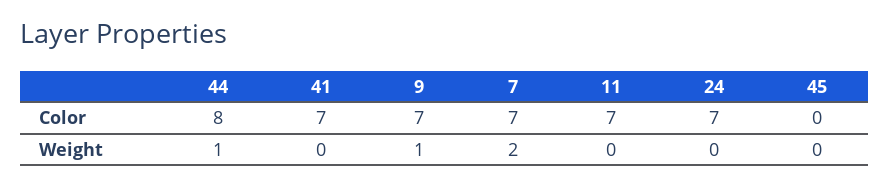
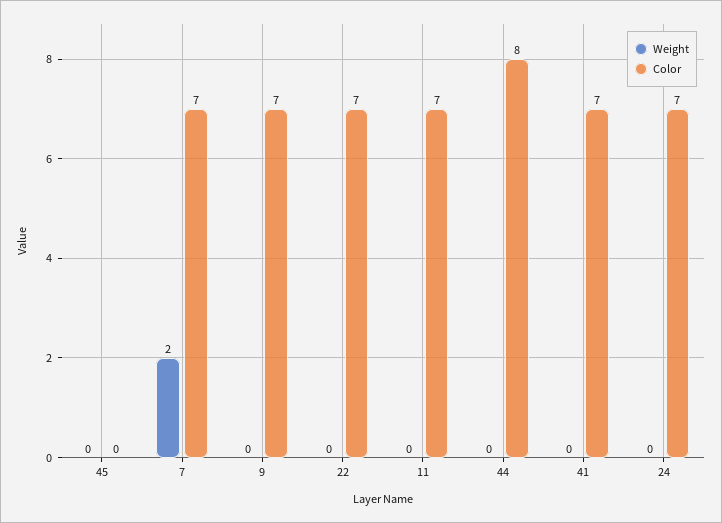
Weight, 44: 1 -> 0
Weight, 9: 1 -> 0
Weight, 22: none -> 0
Color, 22: none -> 7

